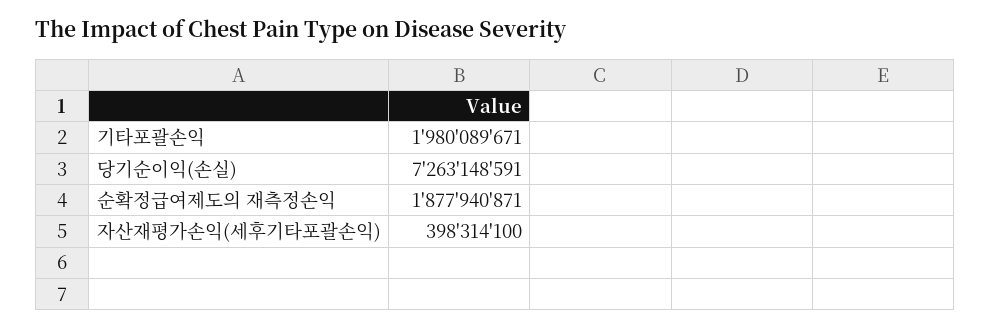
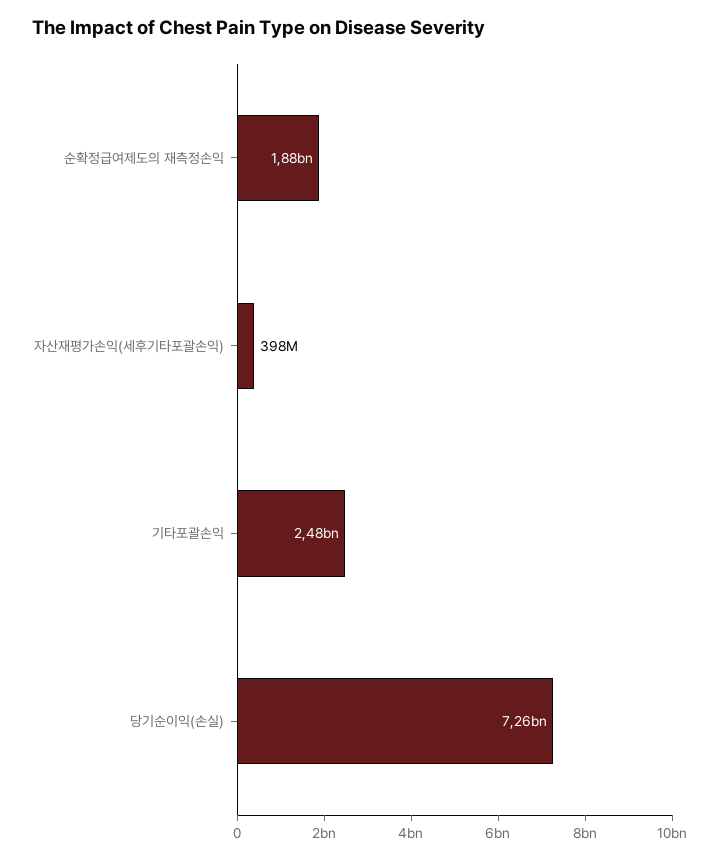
기타포괄손익: 1980089671 -> 2480000000

